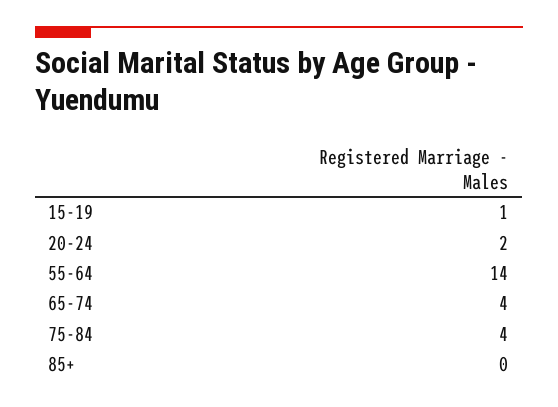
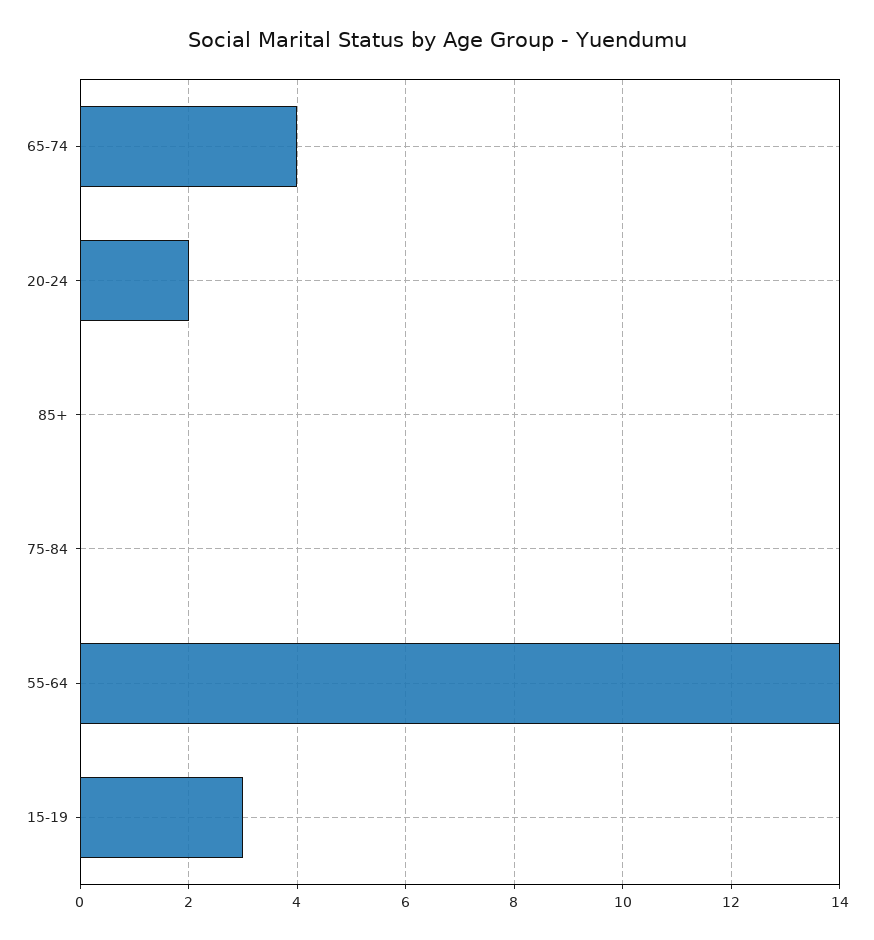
15-19: 1 -> 3
75-84: 4 -> 0

